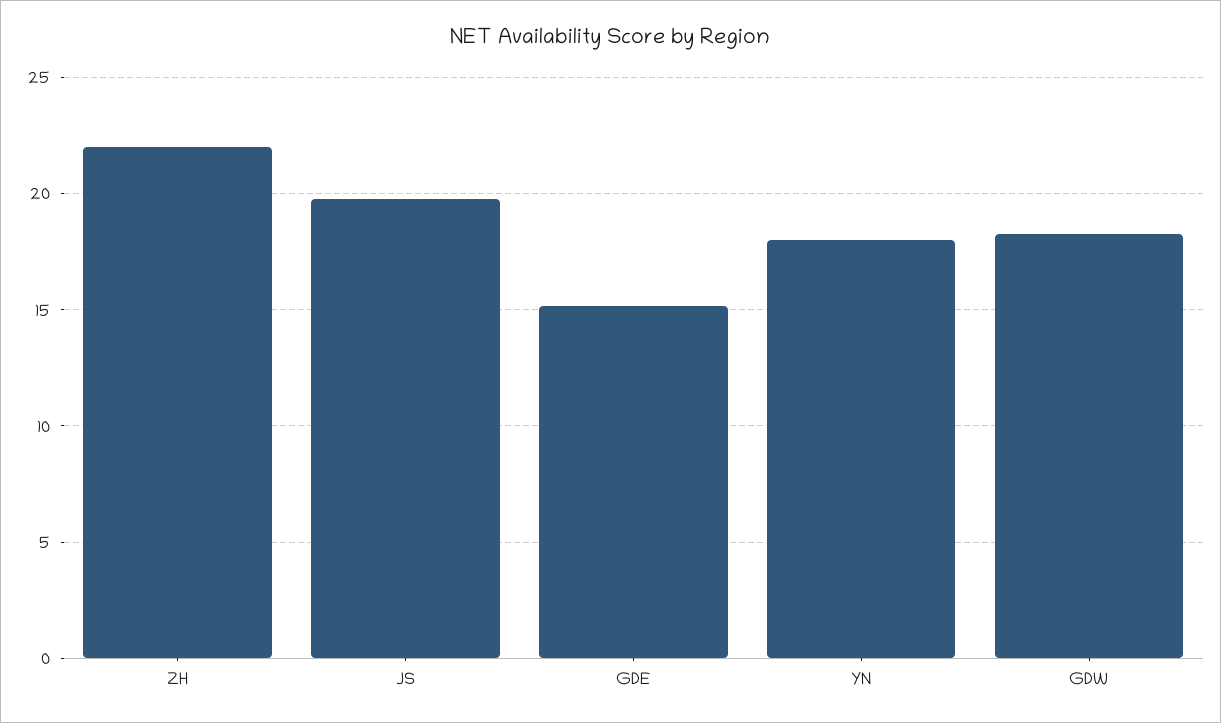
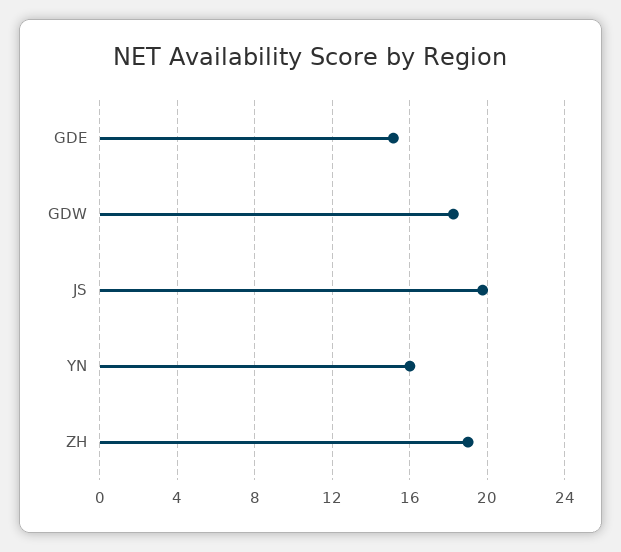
ZH: 22 -> 19
YN: 18 -> 16

